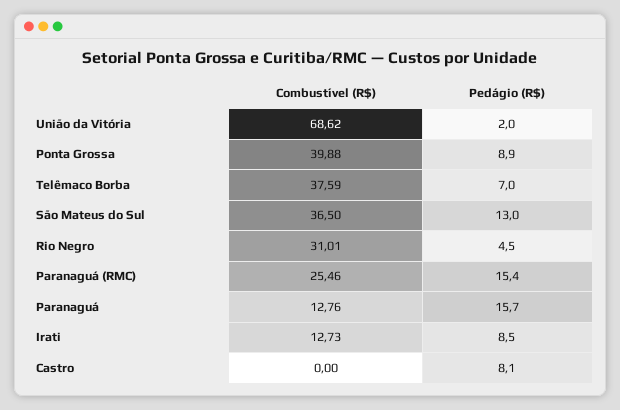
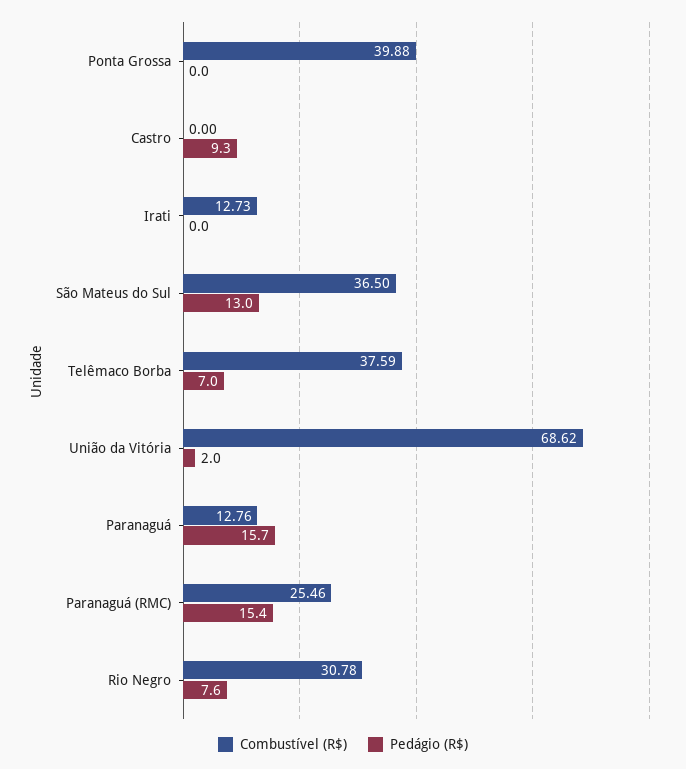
Pedágio (R$), Ponta Grossa: 8.9 -> 0
Combustível (R$), Rio Negro: 31.01 -> 30.78
Pedágio (R$), Rio Negro: 4.5 -> 7.6
Pedágio (R$), Irati: 8.5 -> 0
Pedágio (R$), Castro: 8.1 -> 9.3

